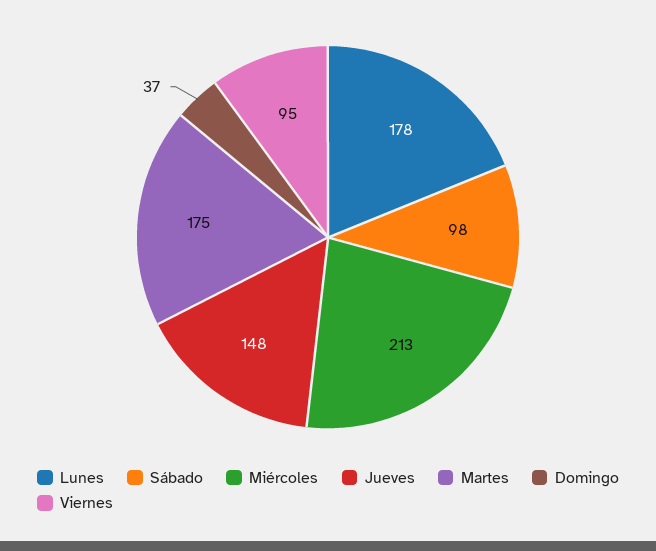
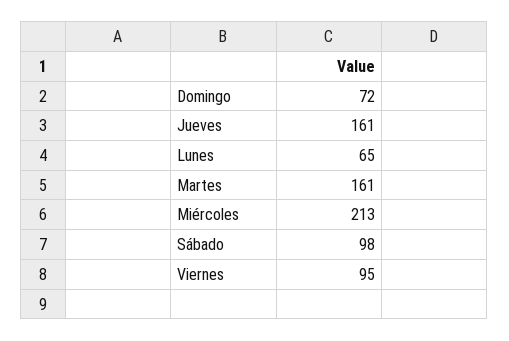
Lunes: 178 -> 65
Jueves: 148 -> 161
Martes: 175 -> 161
Domingo: 37 -> 72

